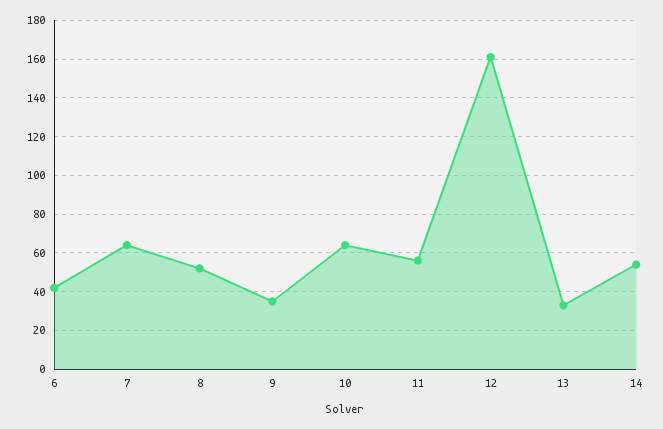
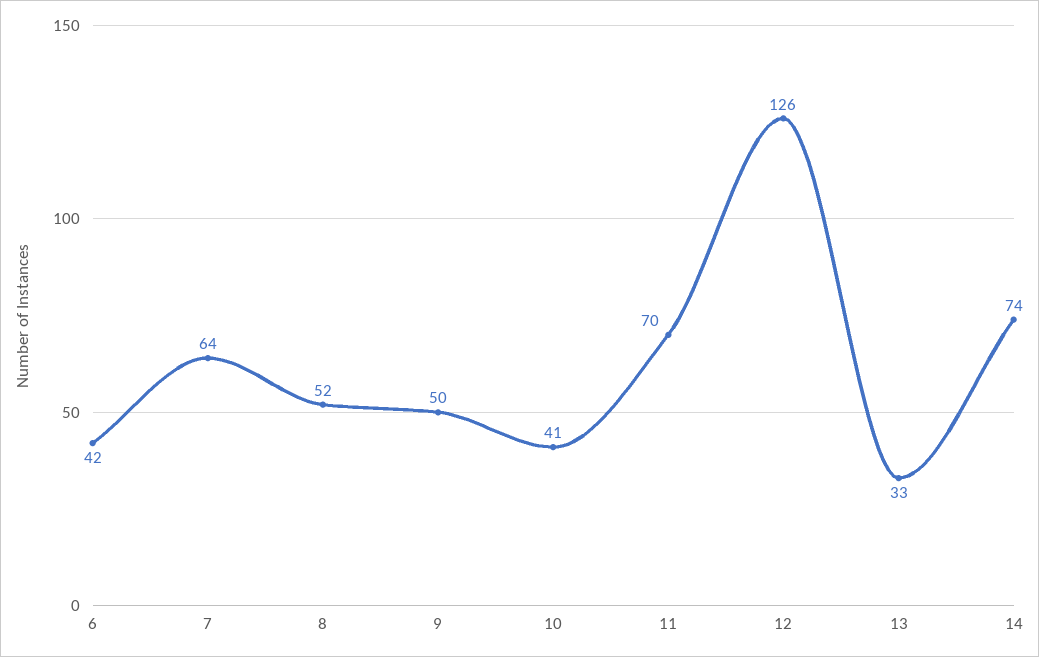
9: 35 -> 50
10: 65 -> 41
11: 55 -> 70
12: 160 -> 126
14: 55 -> 74

